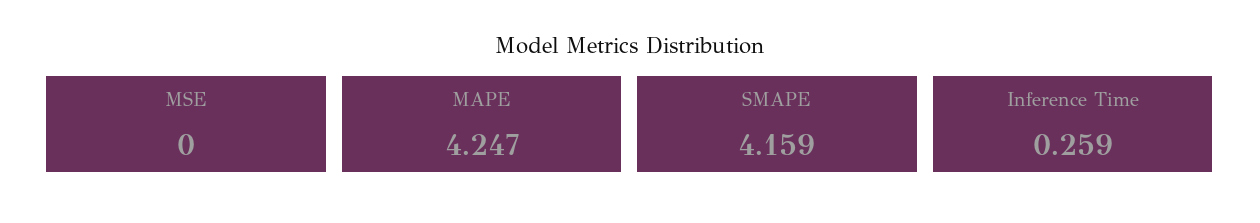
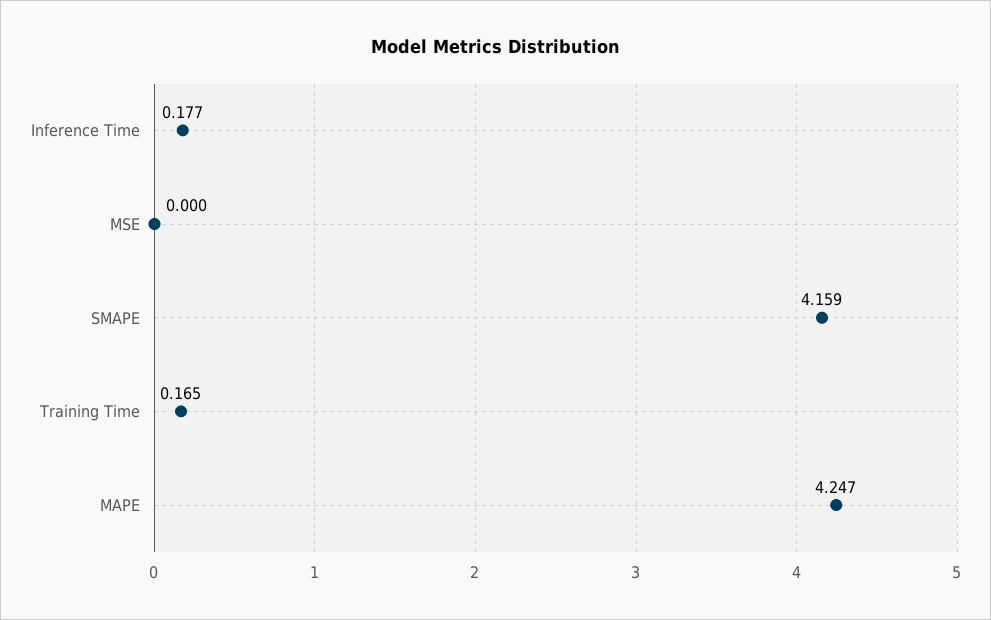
Inference Time: 0.259 -> 0.177
Training Time: none -> 0.165

